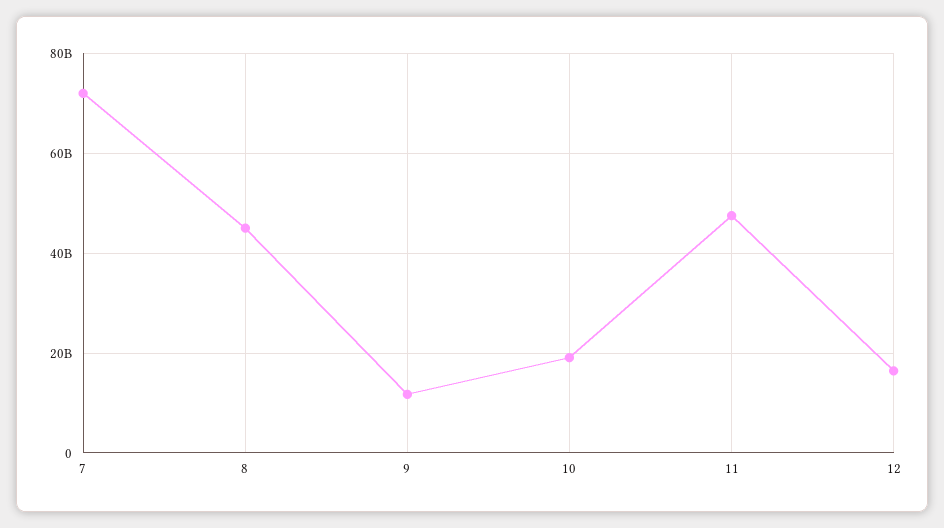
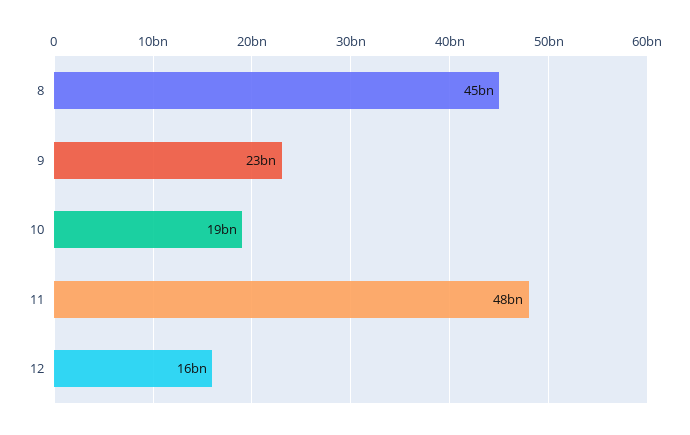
7: 72000000000 -> none
9: 12000000000 -> 23000000000

